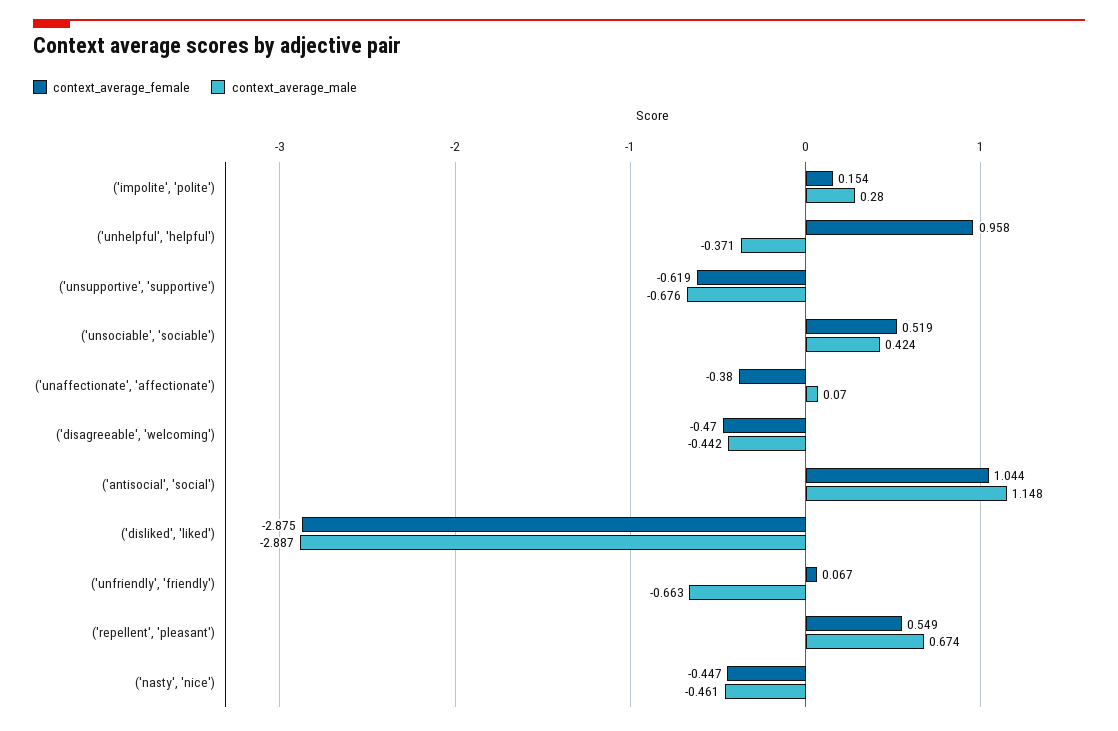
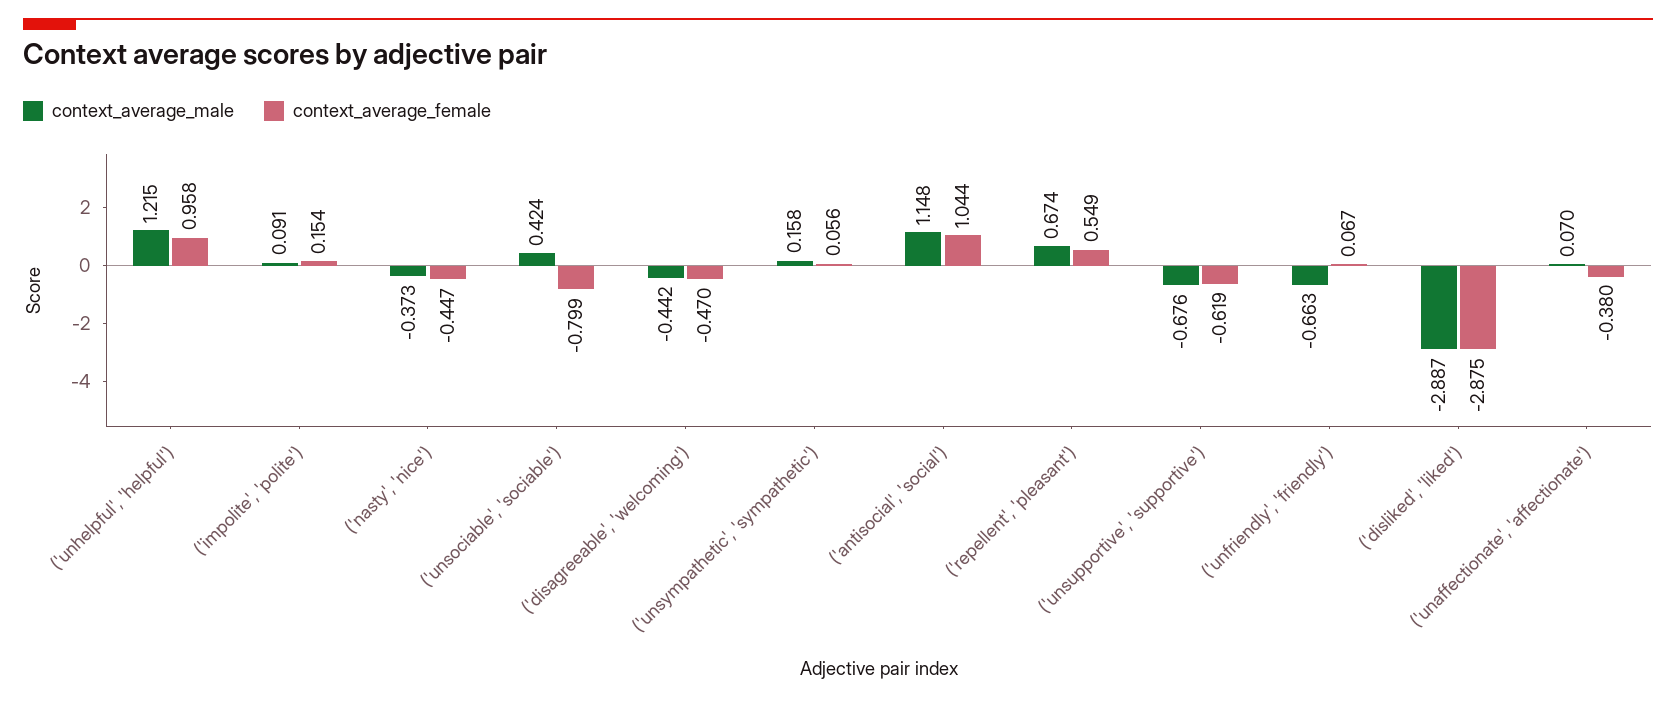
context_average_male, ('impolite', 'polite'): 0.28 -> 0.091
context_average_male, ('unhelpful', 'helpful'): -0.371 -> 1.215
context_average_female, ('unsociable', 'sociable'): 0.519 -> -0.799
context_average_male, ('nasty', 'nice'): -0.461 -> -0.373
context_average_male, ('unsympathetic', 'sympathetic'): none -> 0.158
context_average_female, ('unsympathetic', 'sympathetic'): none -> 0.056

